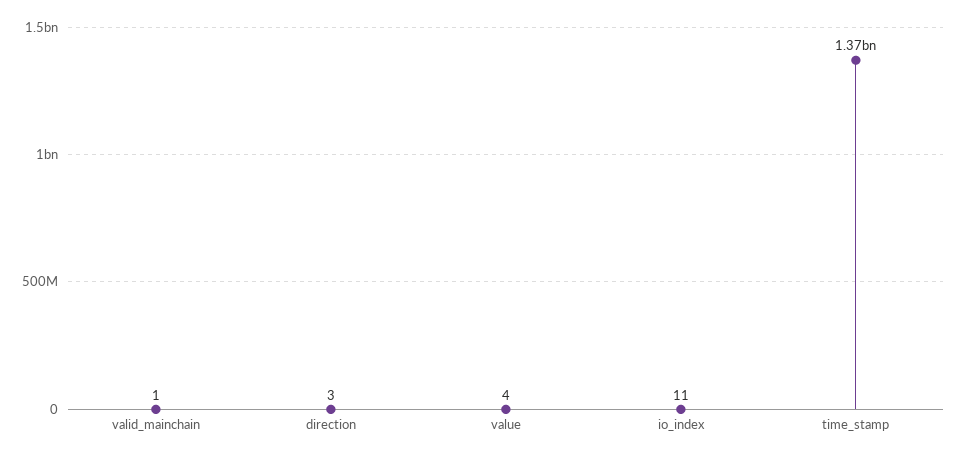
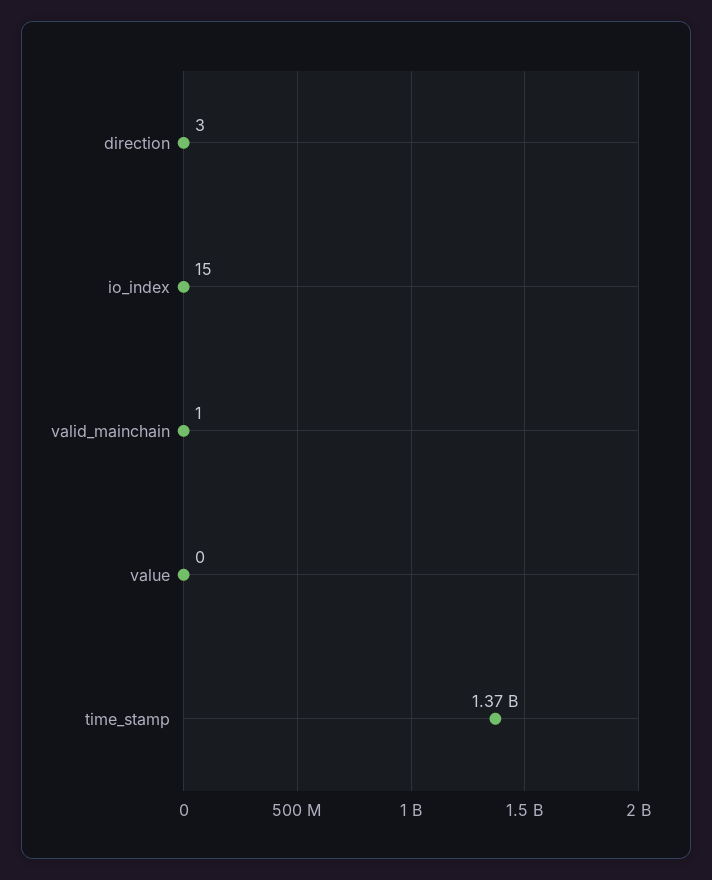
value: 4 -> 0
io_index: 11 -> 15

